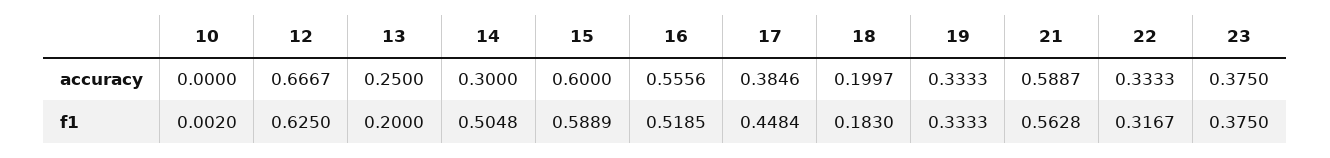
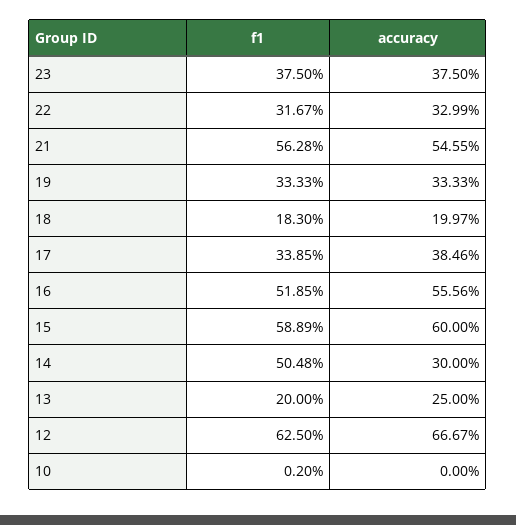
21, accuracy: 0.5887 -> 0.5455
22, accuracy: 0.3333 -> 0.3299
17, f1: 0.4484 -> 0.3385

